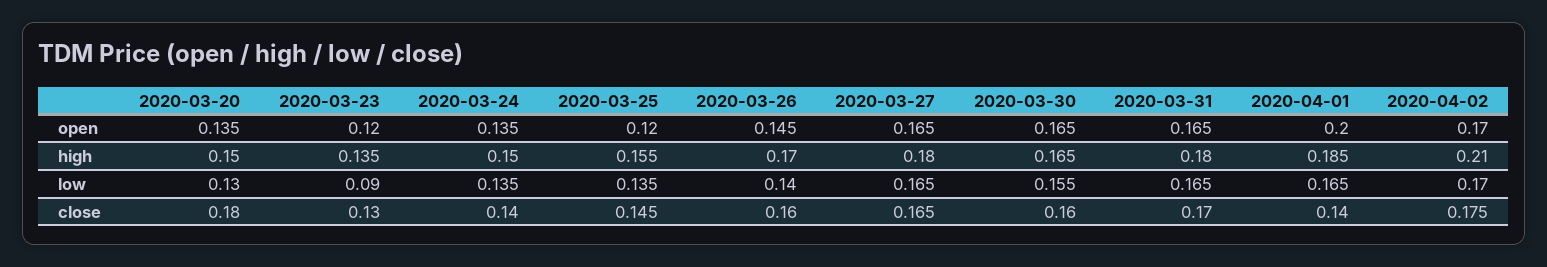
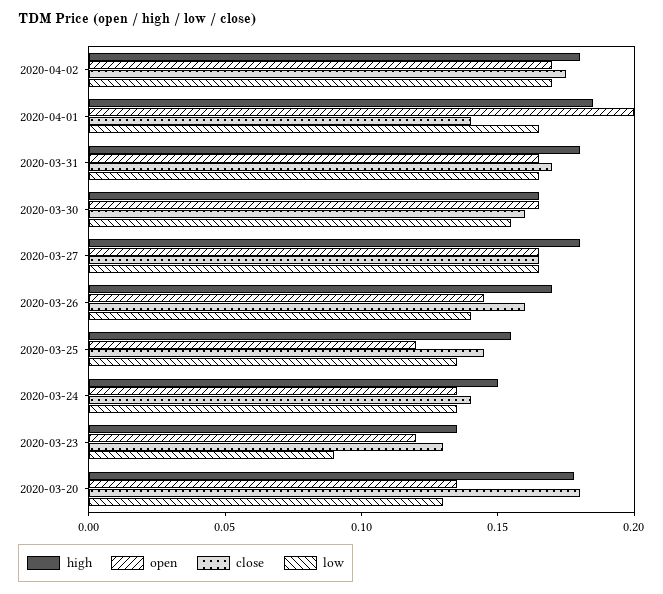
high, 2020-03-20: 0.15 -> 0.18
high, 2020-04-02: 0.21 -> 0.18

